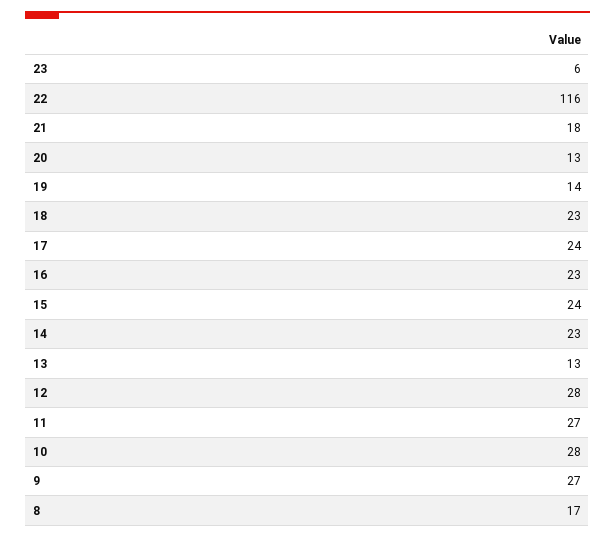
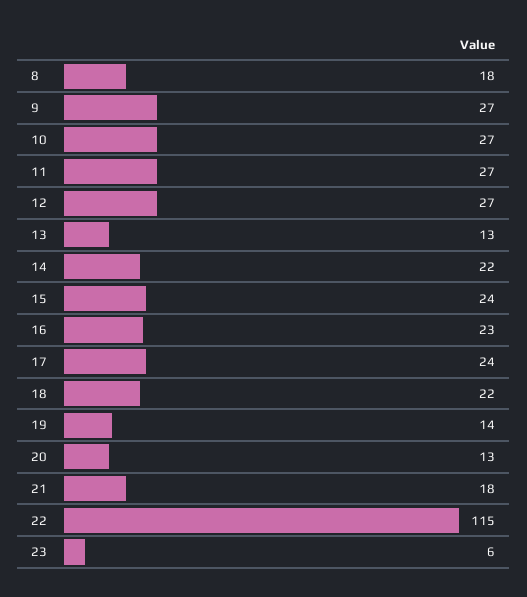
22: 116 -> 115
18: 23 -> 22
14: 23 -> 22
12: 28 -> 27
10: 28 -> 27
8: 17 -> 18

